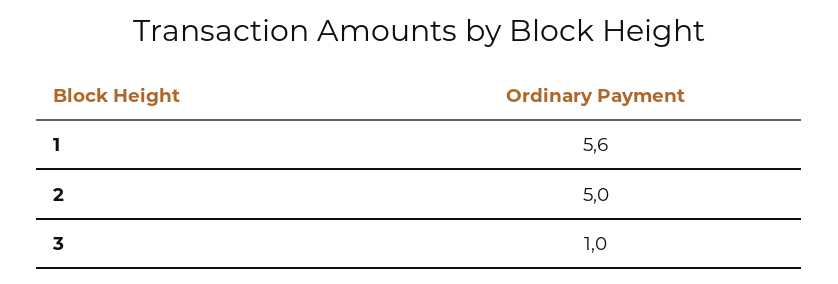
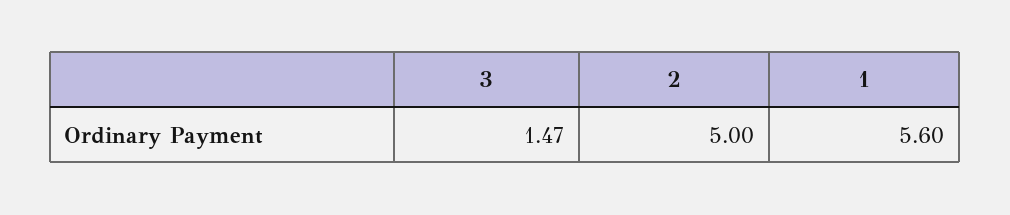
3: 1 -> 1.47

